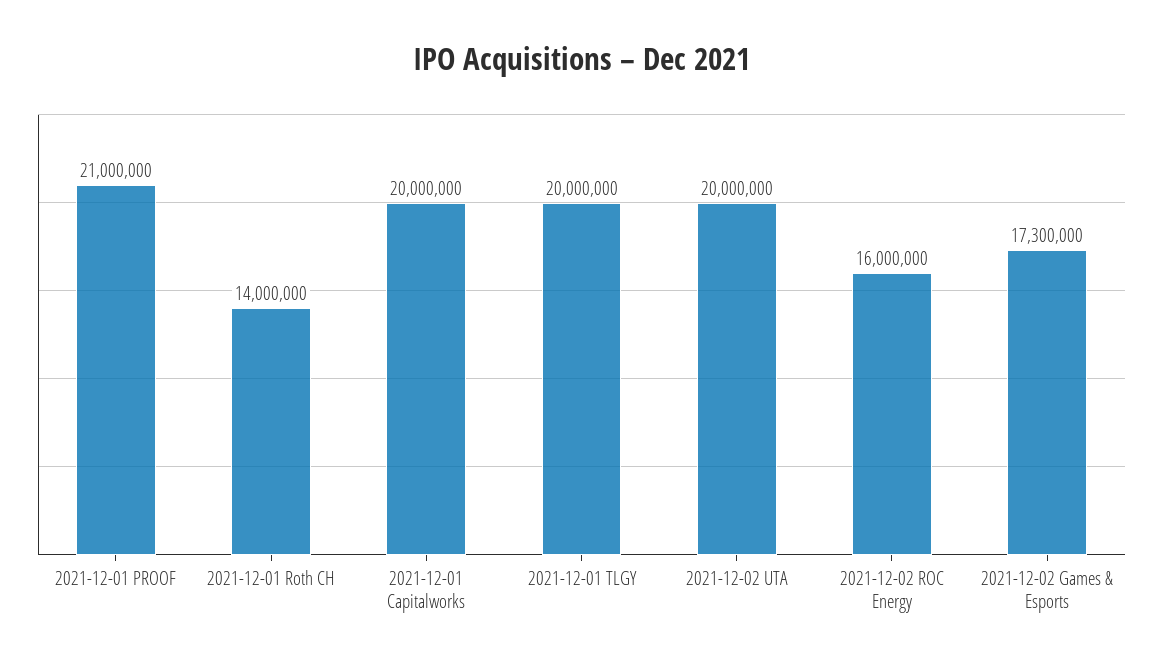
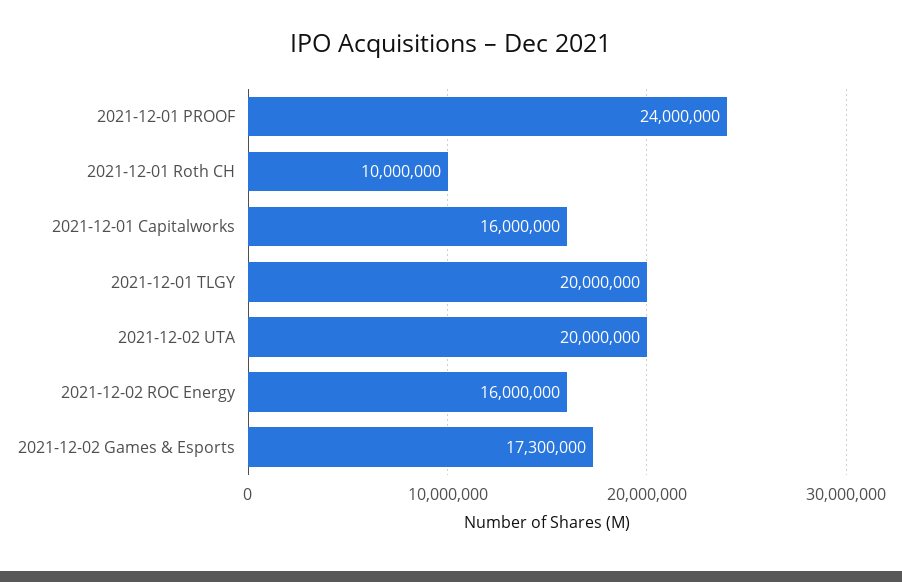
2021-12-01 PROOF: 21000000 -> 24000000
2021-12-01 Roth CH: 14000000 -> 10000000
2021-12-01 Capitalworks: 20000000 -> 16000000

